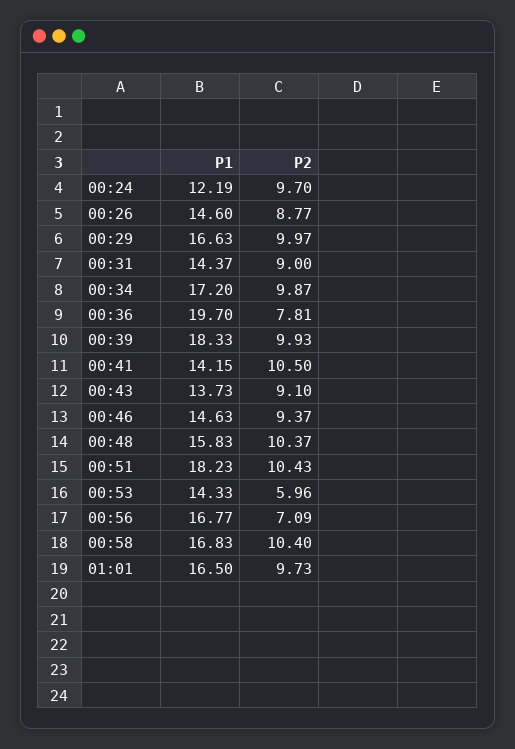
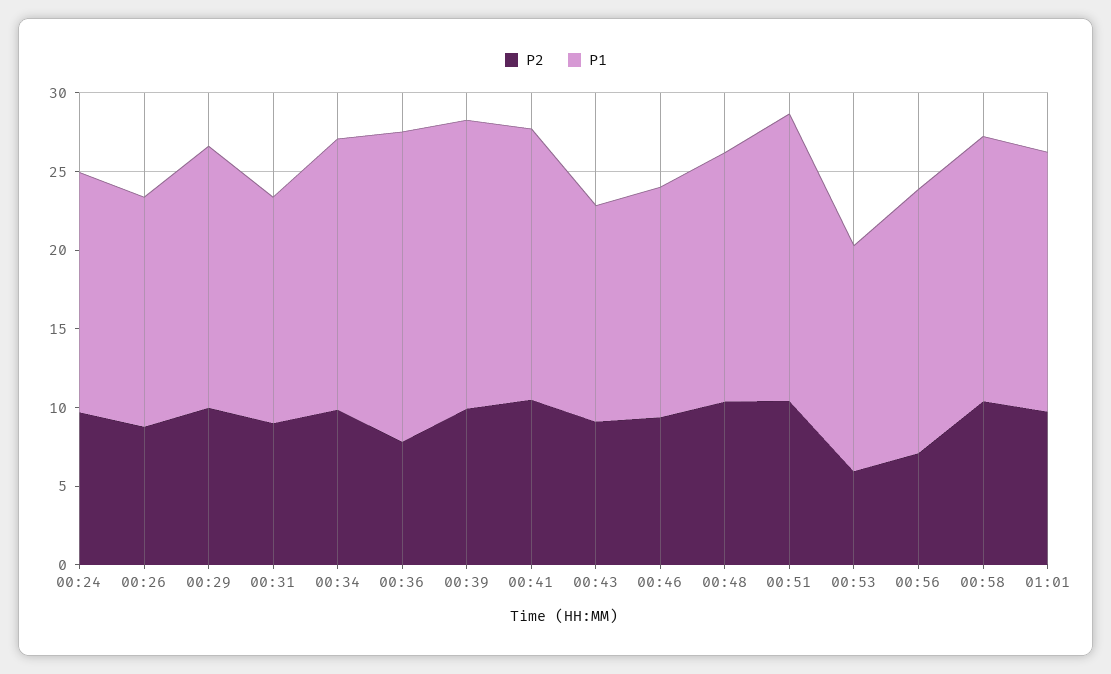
P1, 00:24: 12.19 -> 15
P1, 00:41: 14.15 -> 17

